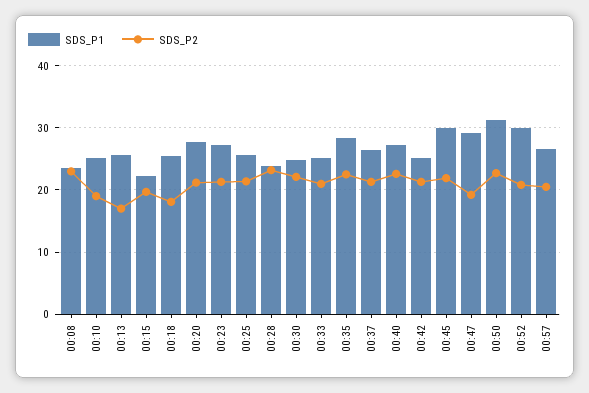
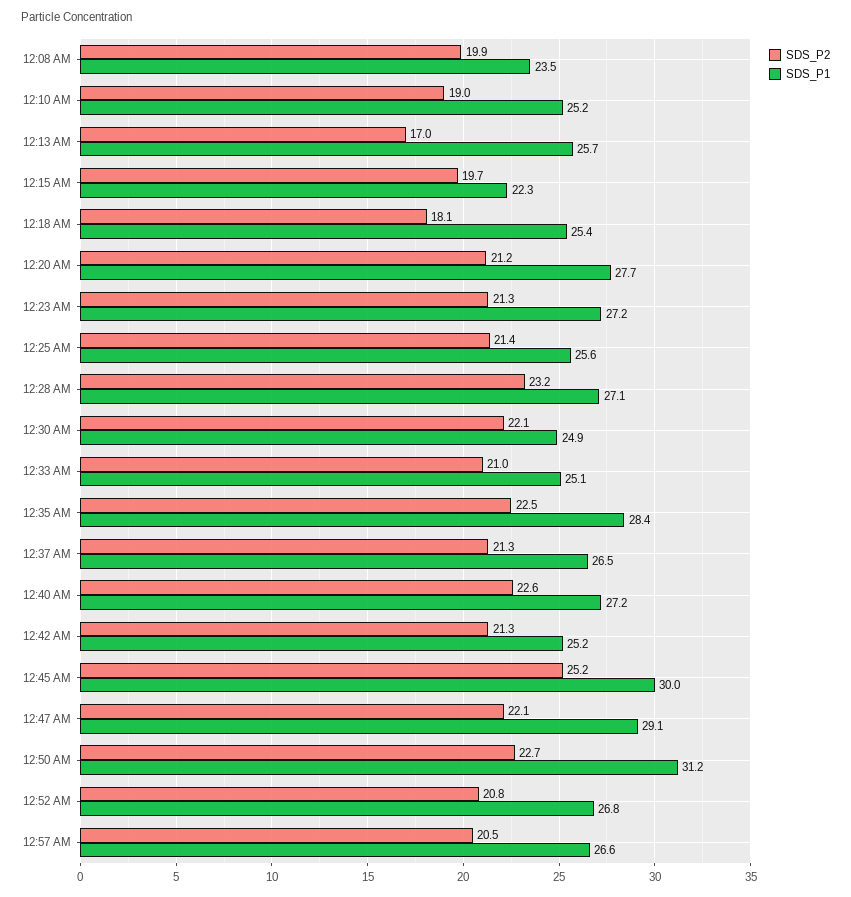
SDS_P2, 00:08: 23 -> 19.9
SDS_P1, 00:28: 24 -> 27.1
SDS_P2, 00:45: 22 -> 25.2
SDS_P2, 00:47: 19 -> 22.1
SDS_P1, 00:52: 30 -> 26.8

